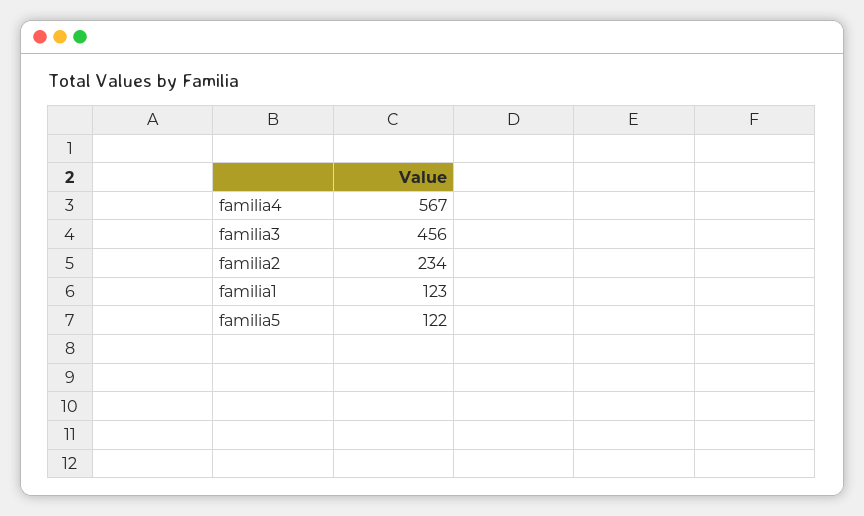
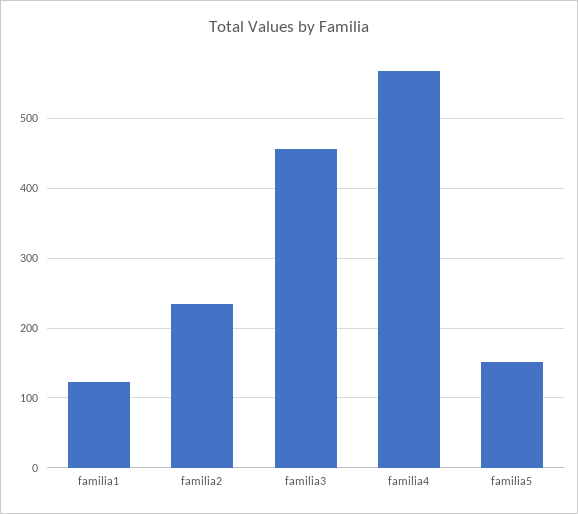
familia5: 122 -> 150

